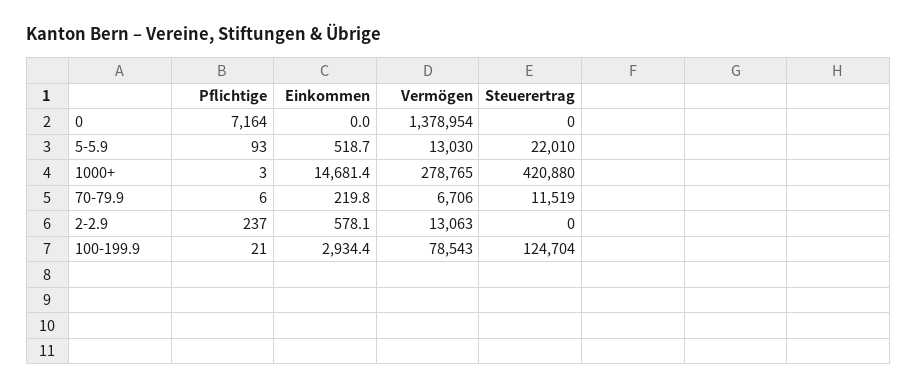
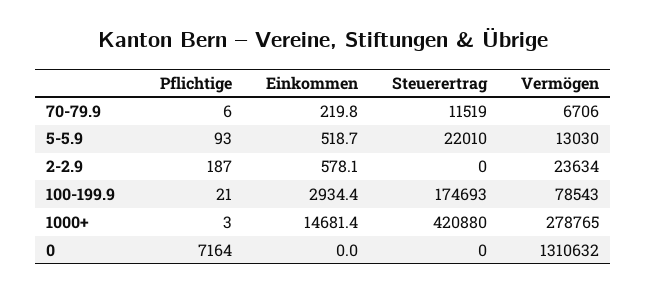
Vermögen, 0: 1378954 -> 1310632
Pflichtige, 2-2.9: 237 -> 187
Vermögen, 2-2.9: 13063 -> 23634
Steuerertrag, 100-199.9: 124704 -> 174693

